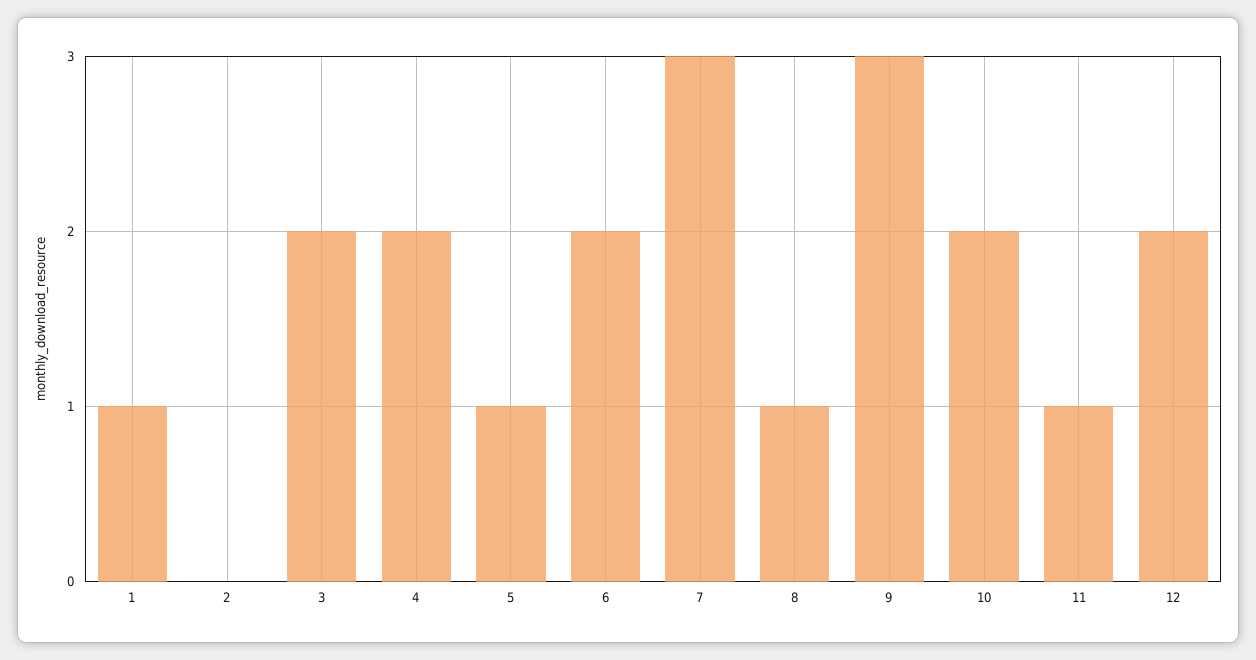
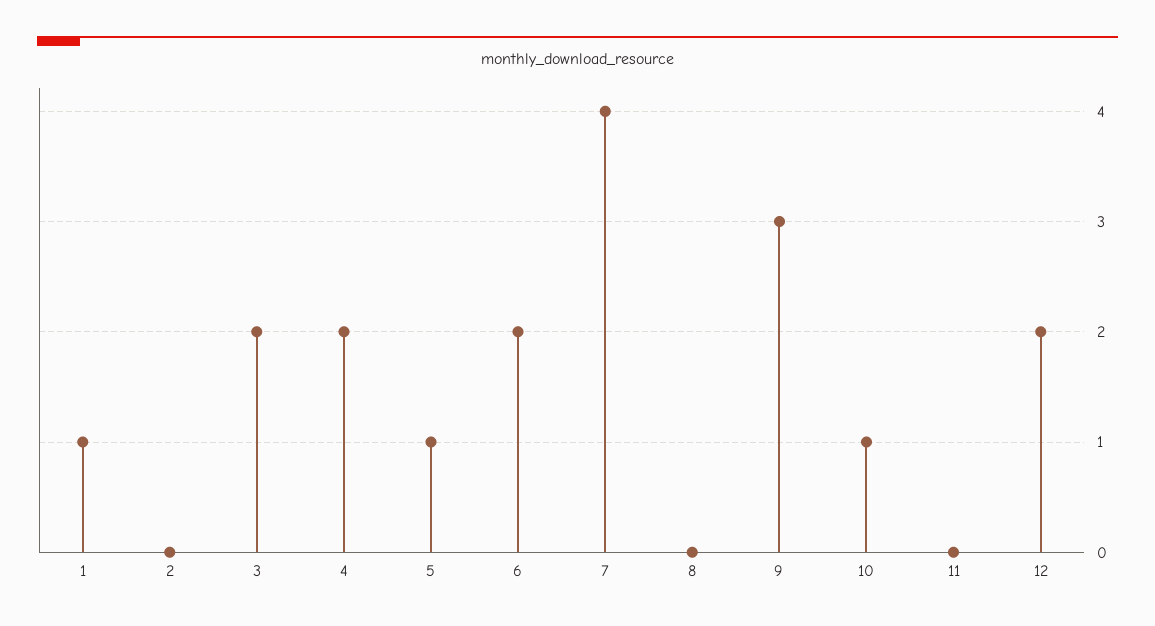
7: 3 -> 4
8: 1 -> 0
10: 2 -> 1
11: 1 -> 0

